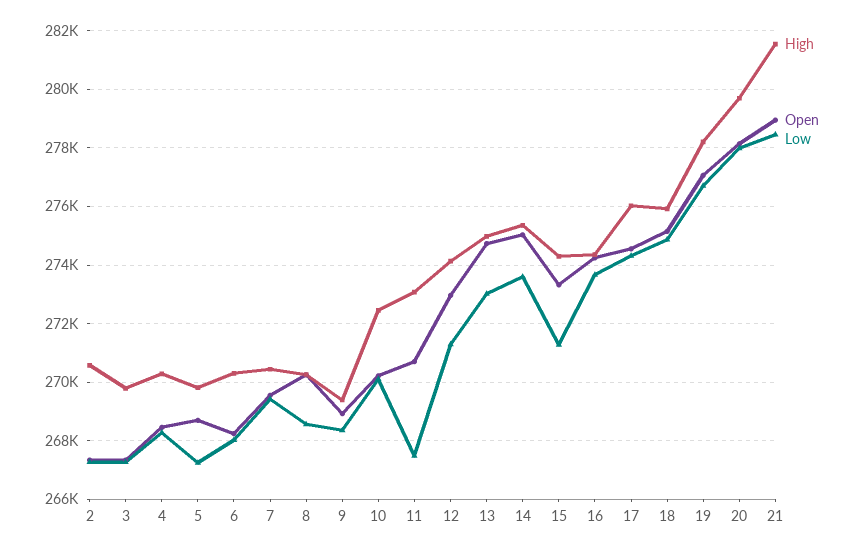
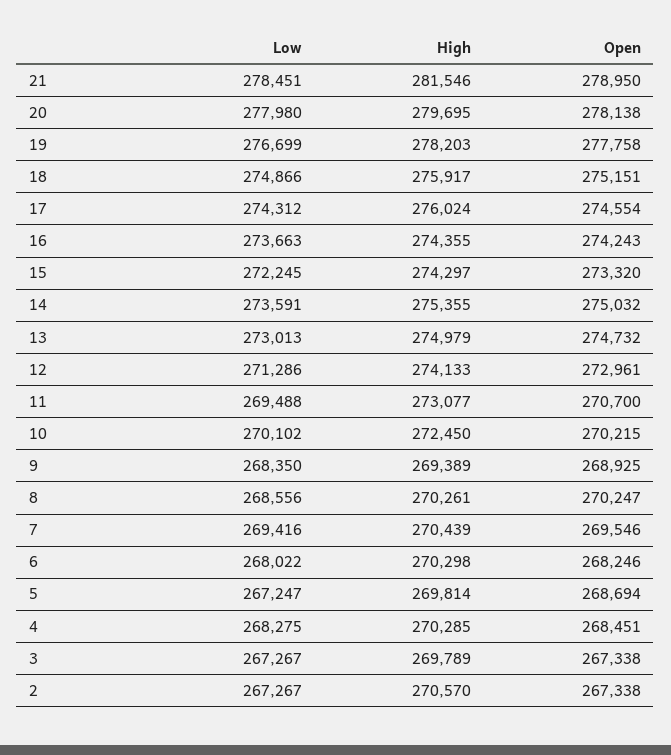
Low, 11: 267500 -> 269488
Low, 15: 271250 -> 272245
Open, 19: 277000 -> 277758

